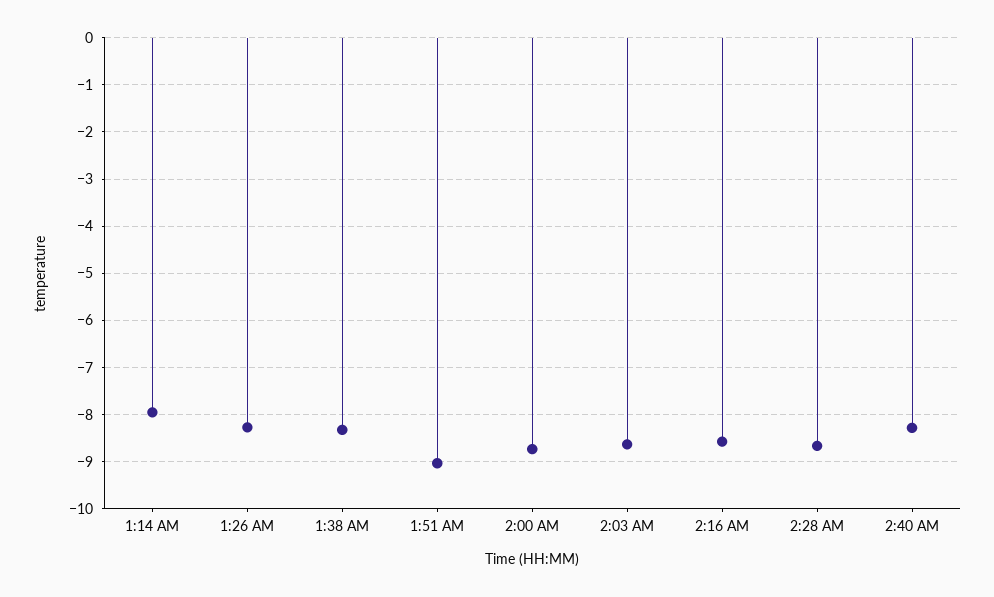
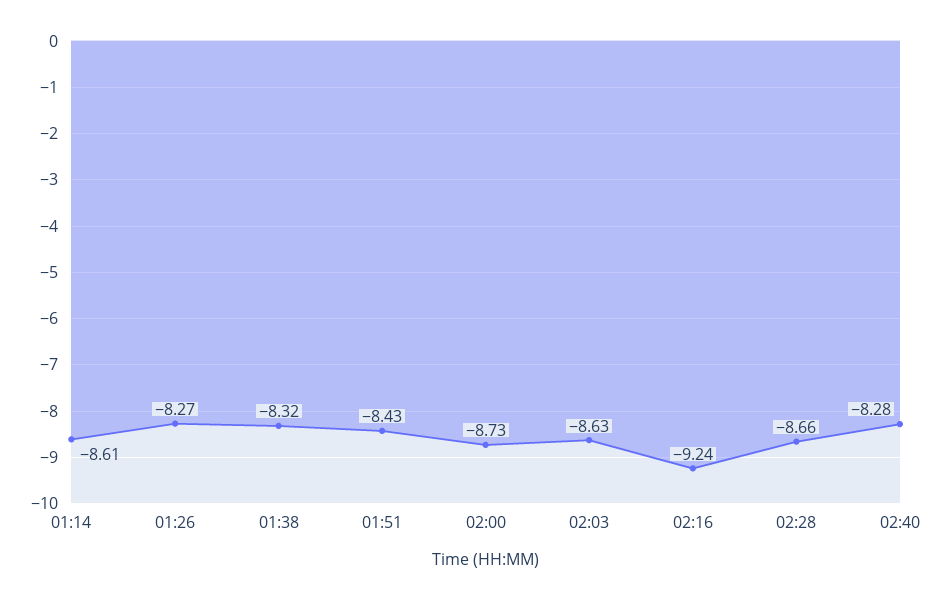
1:14 AM: -8 -> -8.61
1:51 AM: -9 -> -8.43
2:16 AM: -8.6 -> -9.24

